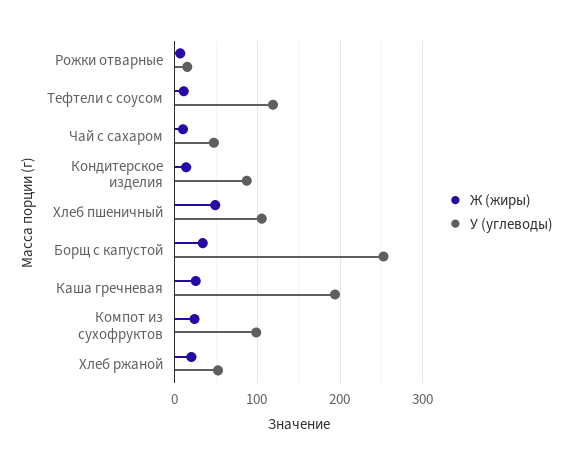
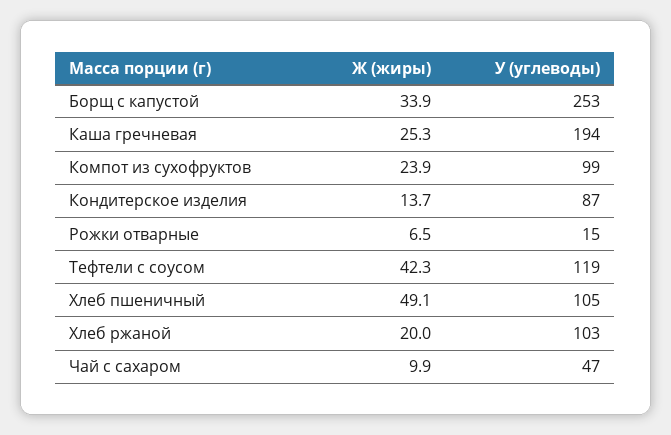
Ж (жиры), Тефтели с соусом: 10 -> 42.3
У (углеводы), Хлеб ржаной: 50 -> 103

